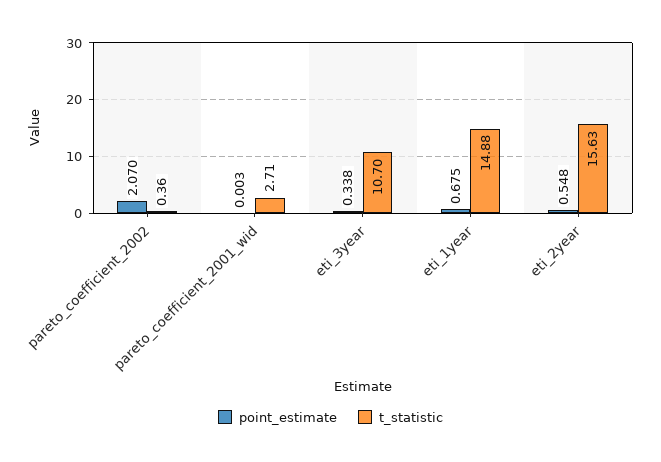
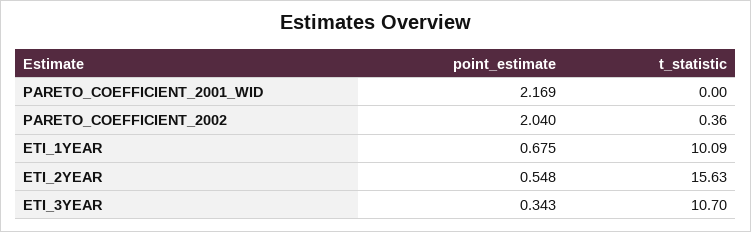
point_estimate, pareto_coefficient_2002: 2.07 -> 2.04
point_estimate, pareto_coefficient_2001_wid: 0.003 -> 2.169
t_statistic, pareto_coefficient_2001_wid: 2.71 -> 0
point_estimate, eti_3year: 0.338 -> 0.343
t_statistic, eti_1year: 14.88 -> 10.09

